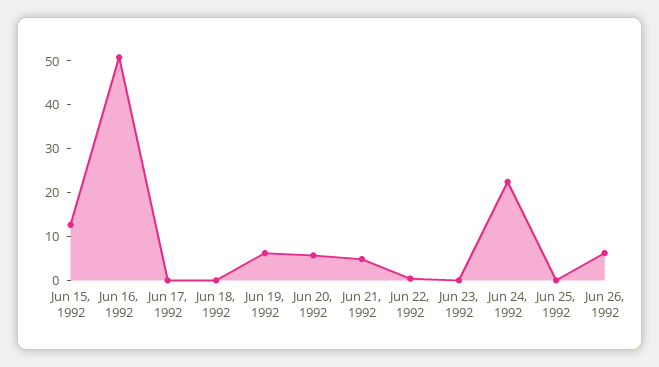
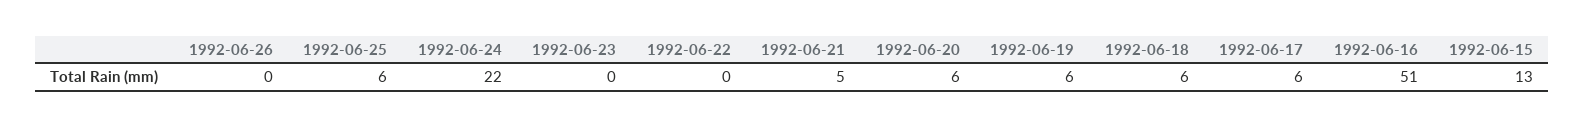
Jun 17, 1992: 0 -> 6
Jun 18, 1992: 0 -> 6
Jun 25, 1992: 0 -> 6
Jun 26, 1992: 6 -> 0

